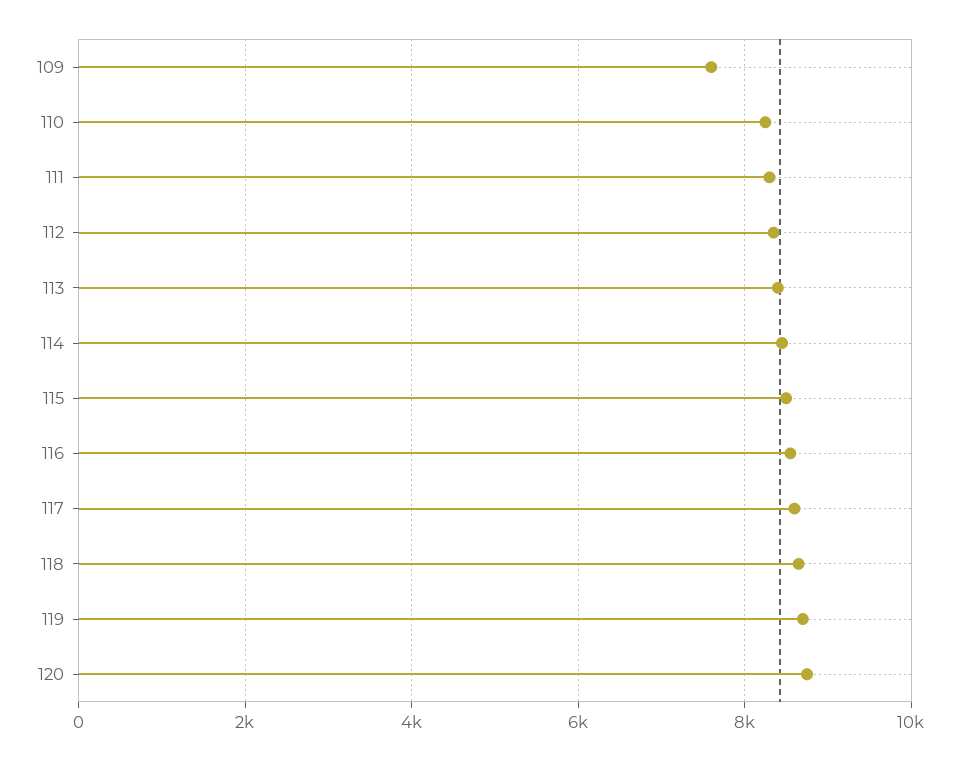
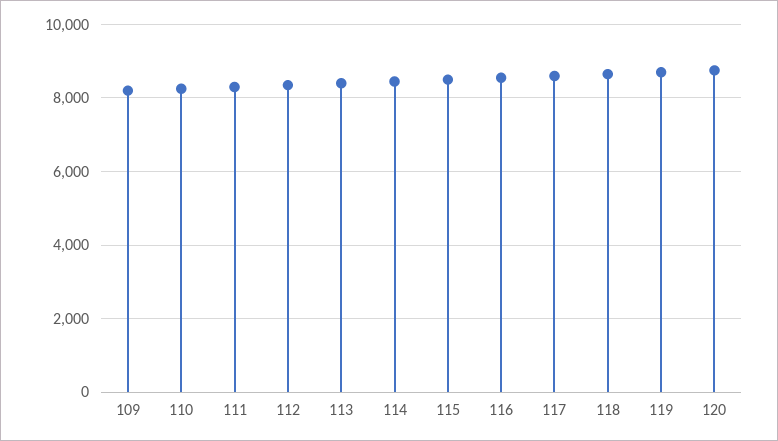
109: 7600 -> 8200

